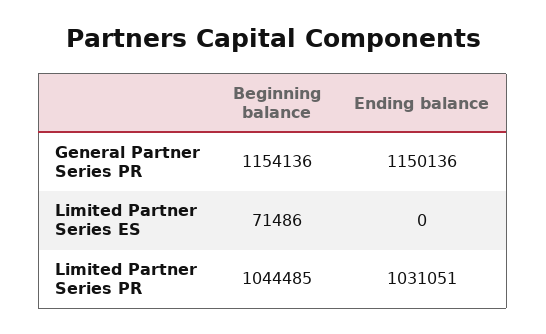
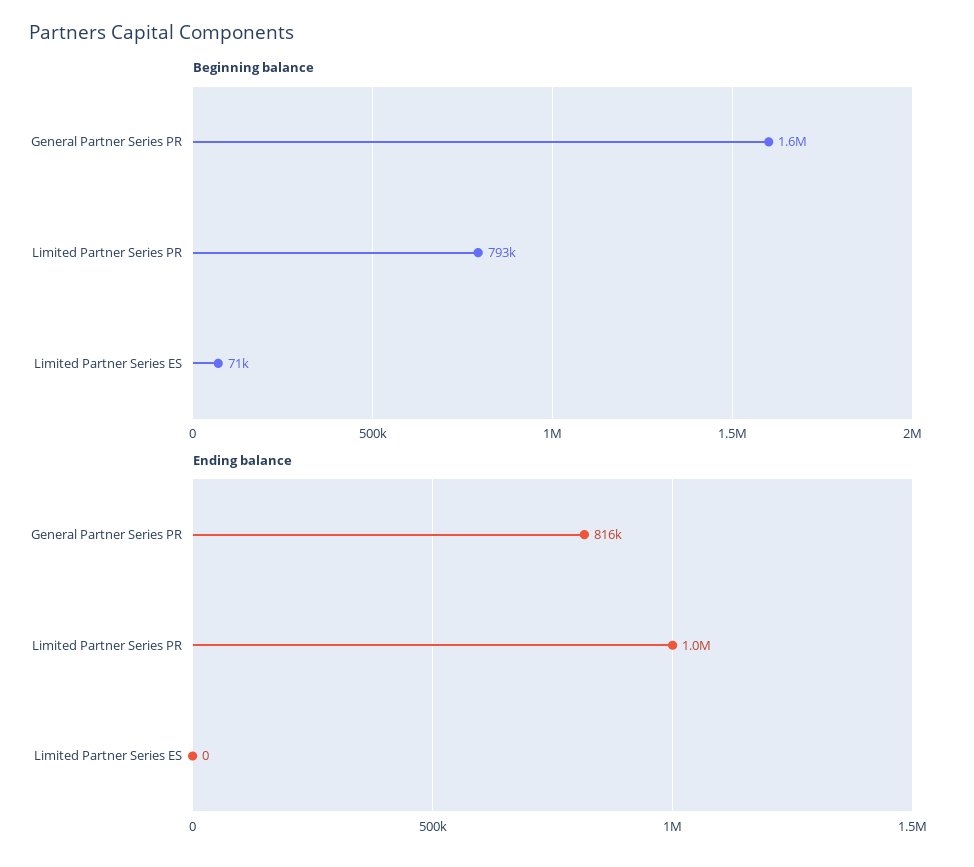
Beginning balance, General Partner Series PR: 1154136 -> 1600000
Ending balance, General Partner Series PR: 1150136 -> 816000
Beginning balance, Limited Partner Series PR: 1044485 -> 793000

